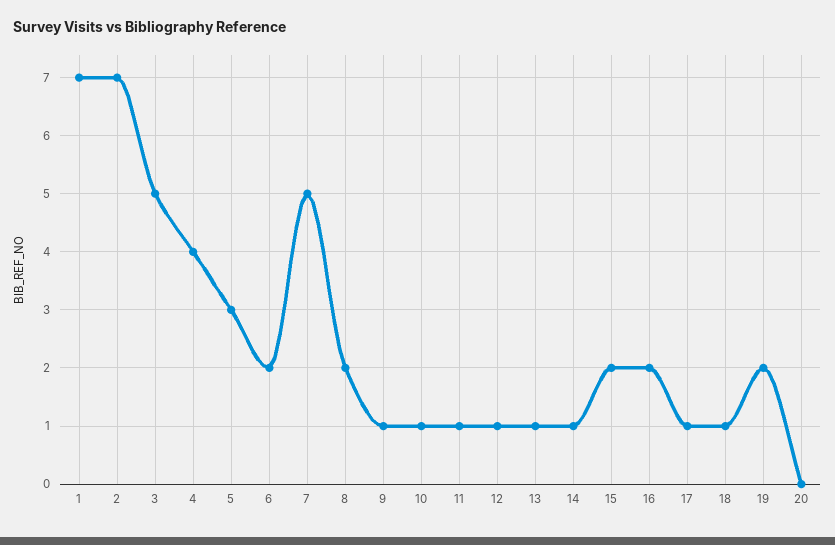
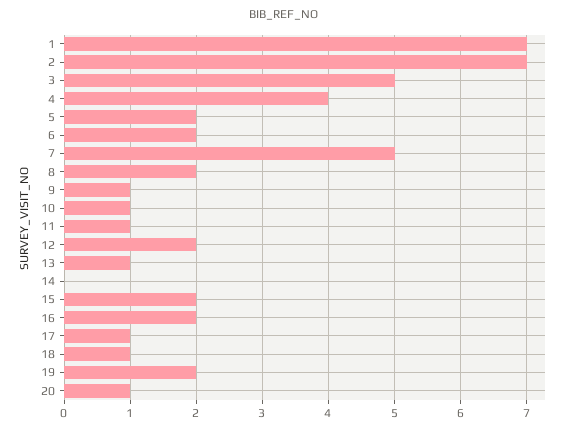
5: 3 -> 2
12: 1 -> 2
14: 1 -> 0
20: 0 -> 1

